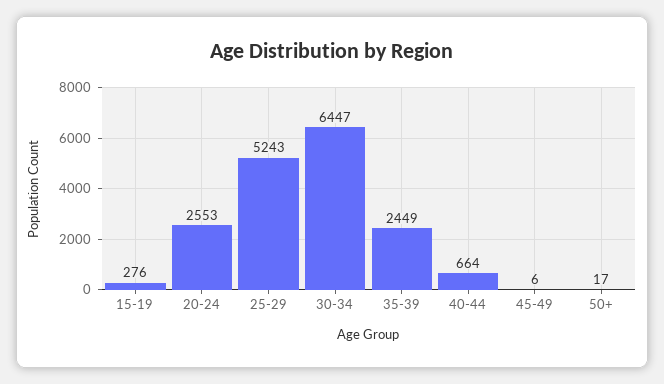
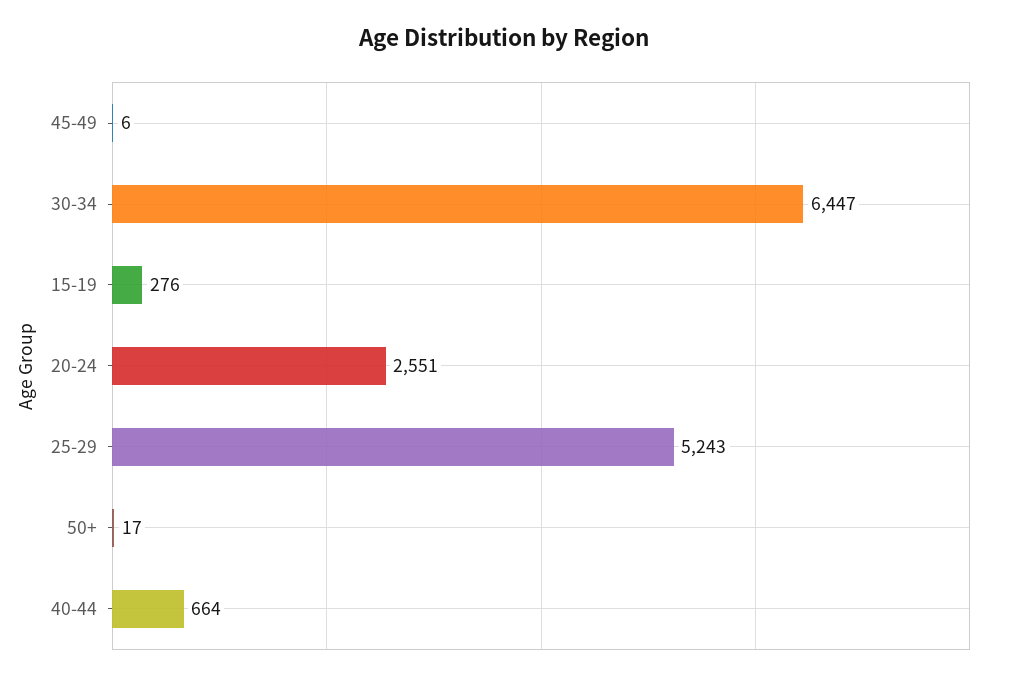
20-24: 2553 -> 2551
35-39: 2449 -> none

